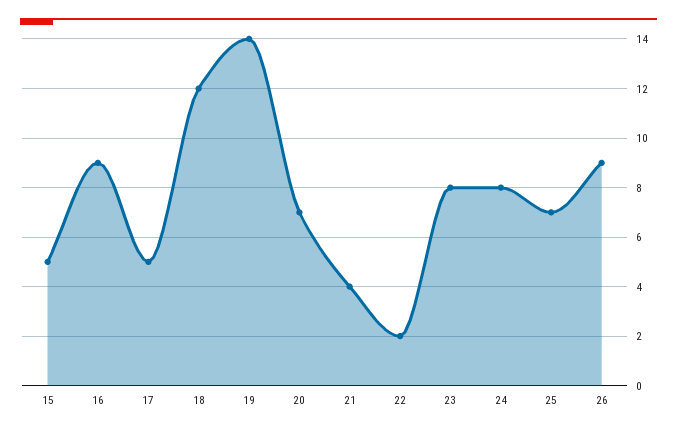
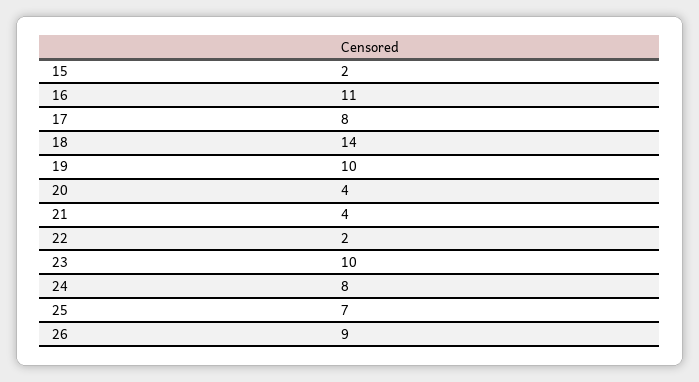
15: 5 -> 2
16: 9 -> 11
17: 5 -> 8
18: 12 -> 14
19: 14 -> 10
20: 7 -> 4
23: 8 -> 10

